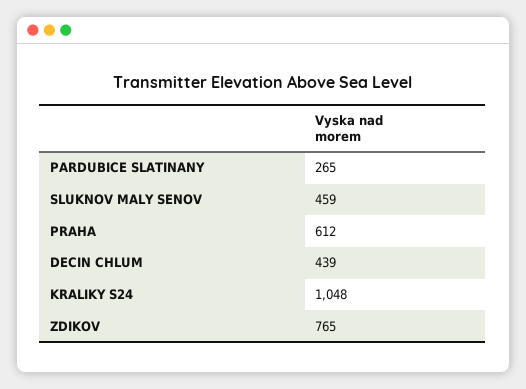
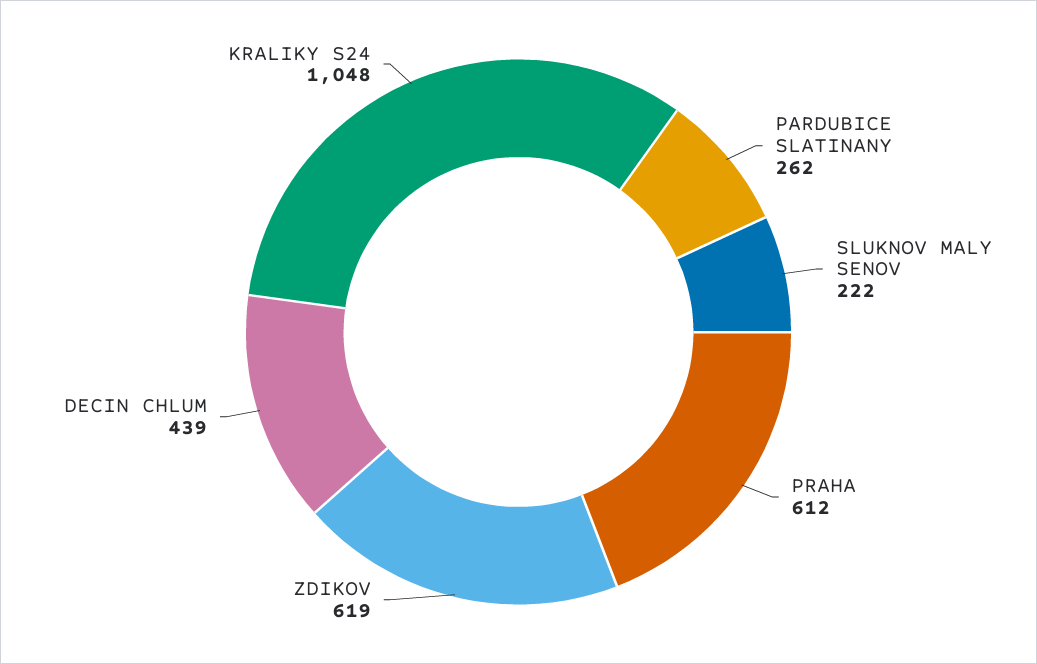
PARDUBICE SLATINANY: 265 -> 262
SLUKNOV MALY SENOV: 459 -> 222
ZDIKOV: 765 -> 619

